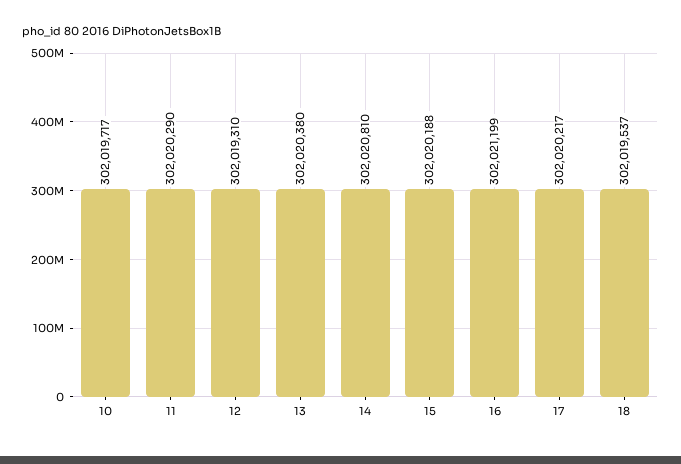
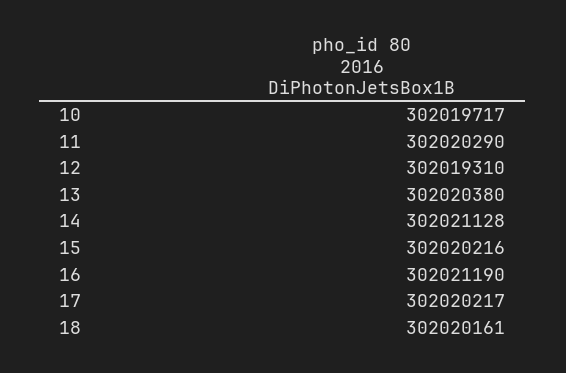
14: 302020810 -> 302021128
15: 302020188 -> 302020216
16: 302021199 -> 302021190
18: 302019537 -> 302020161

